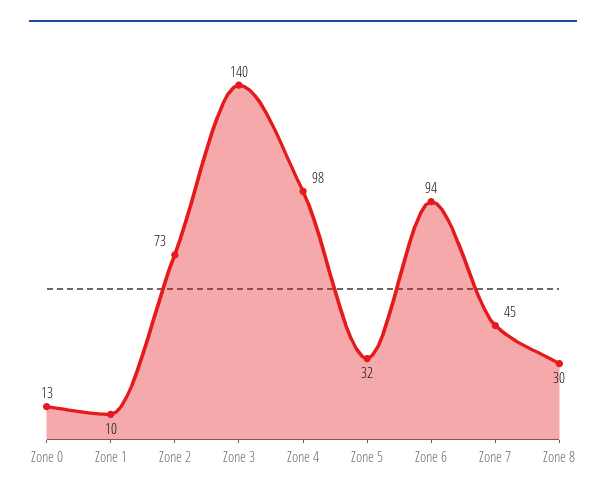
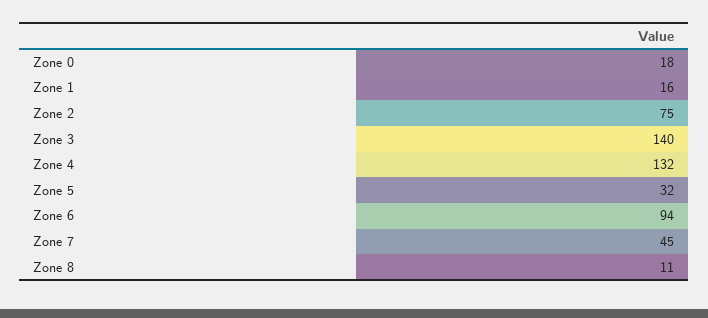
Zone 0: 13 -> 18
Zone 1: 10 -> 16
Zone 2: 73 -> 75
Zone 4: 98 -> 132
Zone 8: 30 -> 11

